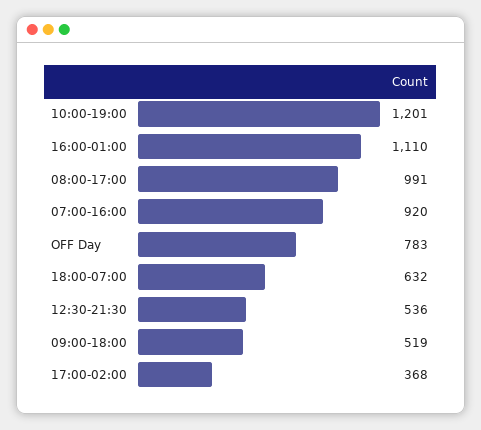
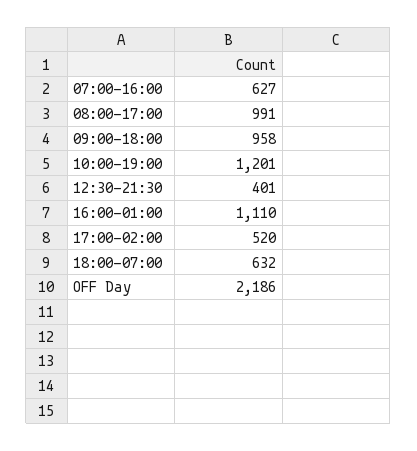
07:00-16:00: 920 -> 627
OFF Day: 783 -> 2186
12:30-21:30: 536 -> 401
09:00-18:00: 519 -> 958
17:00-02:00: 368 -> 520

